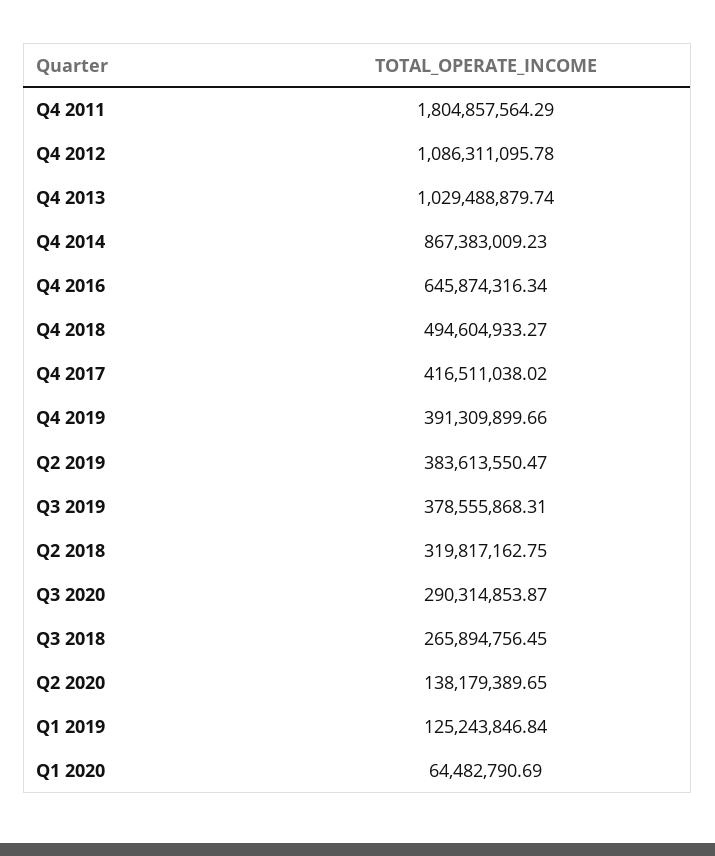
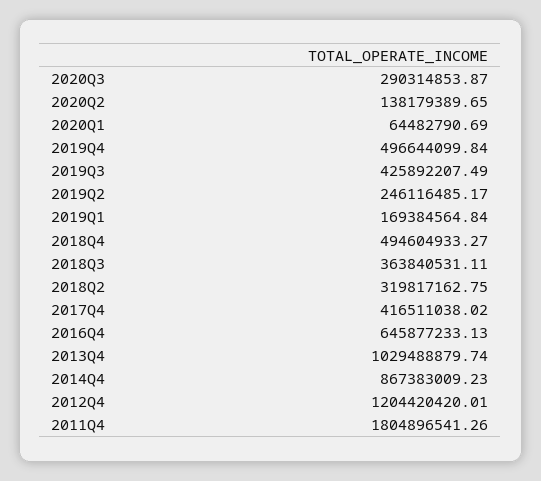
Q4 2011: 1804857564.29 -> 1804896541.26
Q4 2012: 1086311095.78 -> 1204420420.01
Q4 2016: 645874316.34 -> 645877233.13
Q4 2019: 391309899.66 -> 496644099.84
Q2 2019: 383613550.47 -> 246116485.17
Q3 2019: 378555868.31 -> 425892207.49
Q3 2018: 265894756.45 -> 363840531.11
Q1 2019: 125243846.84 -> 169384564.84

